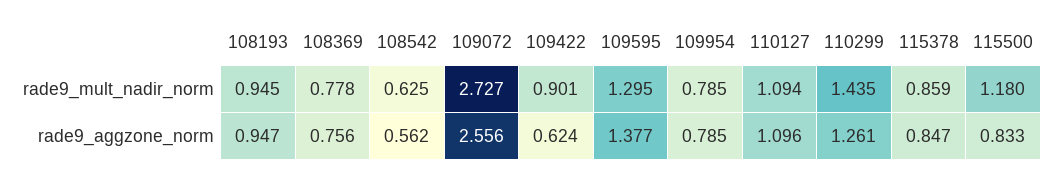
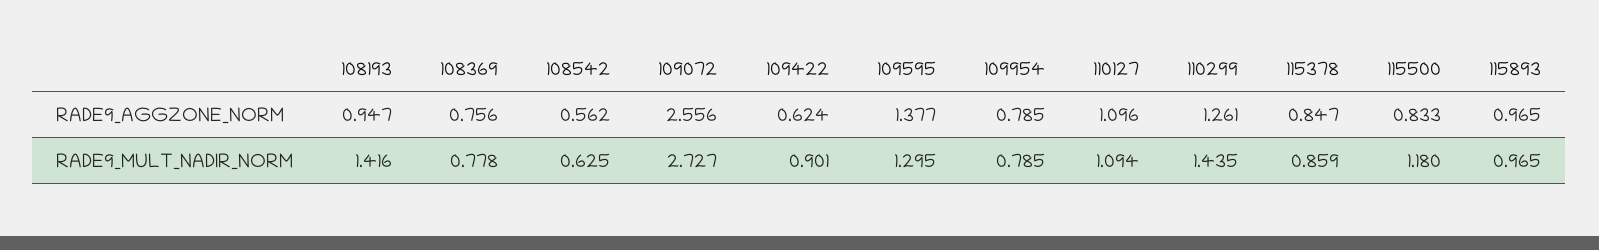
108193, rade9_mult_nadir_norm: 0.945 -> 1.416
115893, rade9_aggzone_norm: none -> 0.965
115893, rade9_mult_nadir_norm: none -> 0.965

